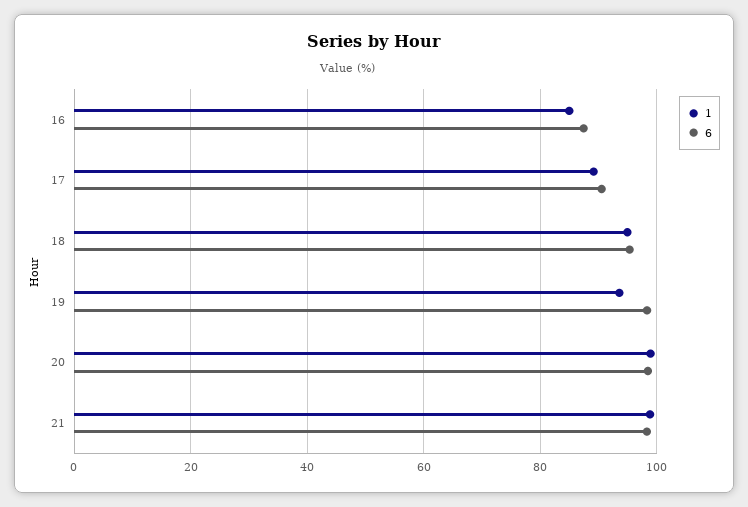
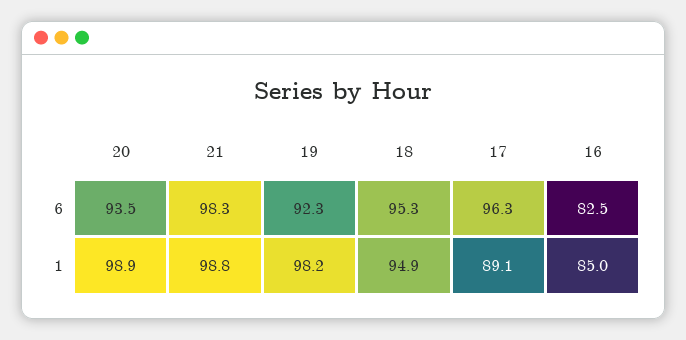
6, 16: 88 -> 82.5
6, 17: 90 -> 96.3
1, 19: 94 -> 98.2
6, 19: 98 -> 92.3
6, 20: 98 -> 93.5

